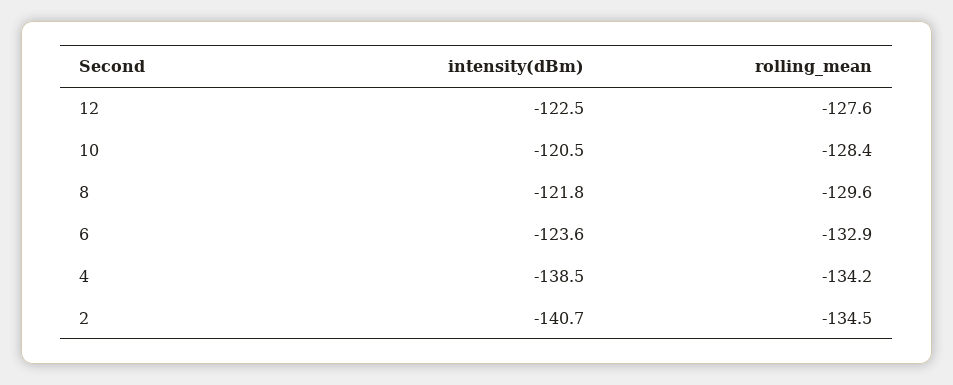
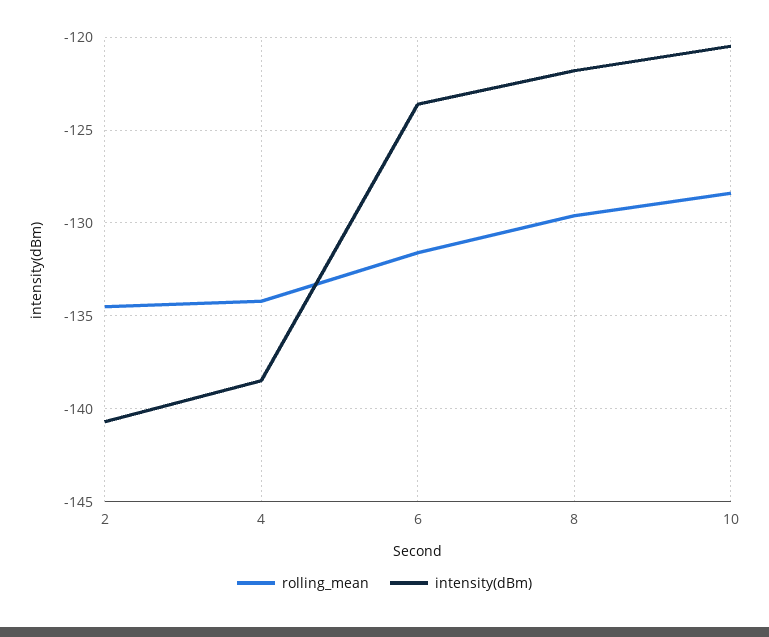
intensity(dBm), 12: -122.5 -> none
rolling_mean, 12: -127.6 -> none
rolling_mean, 6: -132.9 -> -131.5

